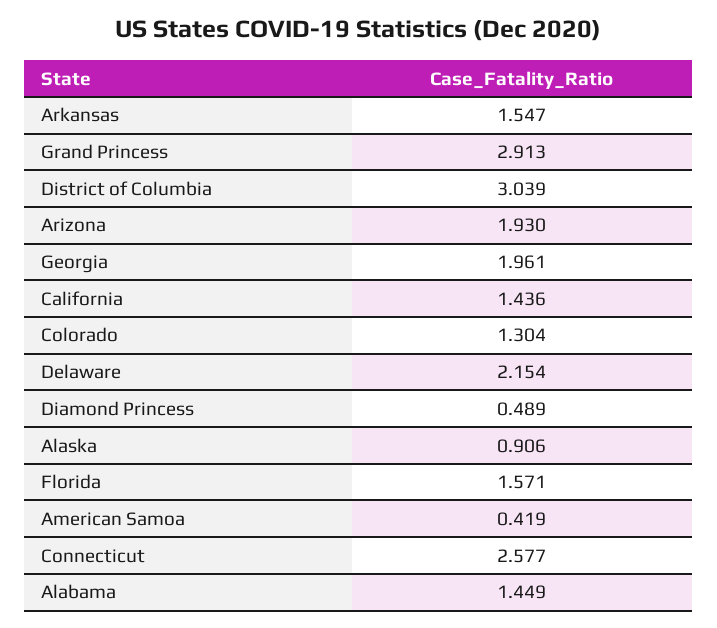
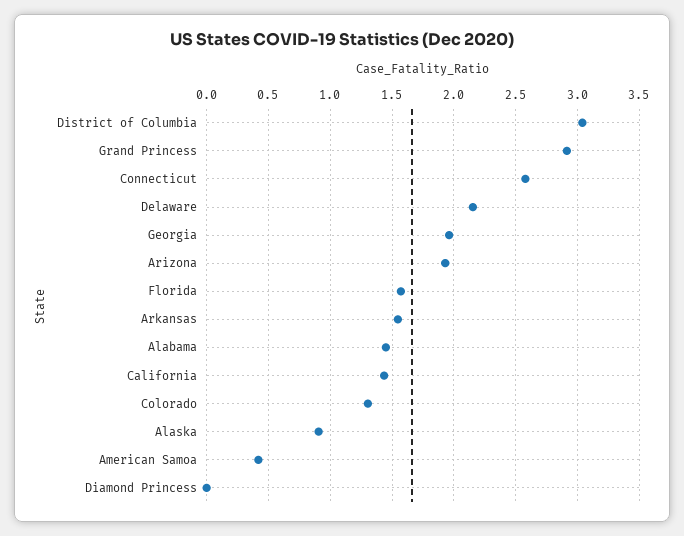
Diamond Princess: 0.489 -> 0

